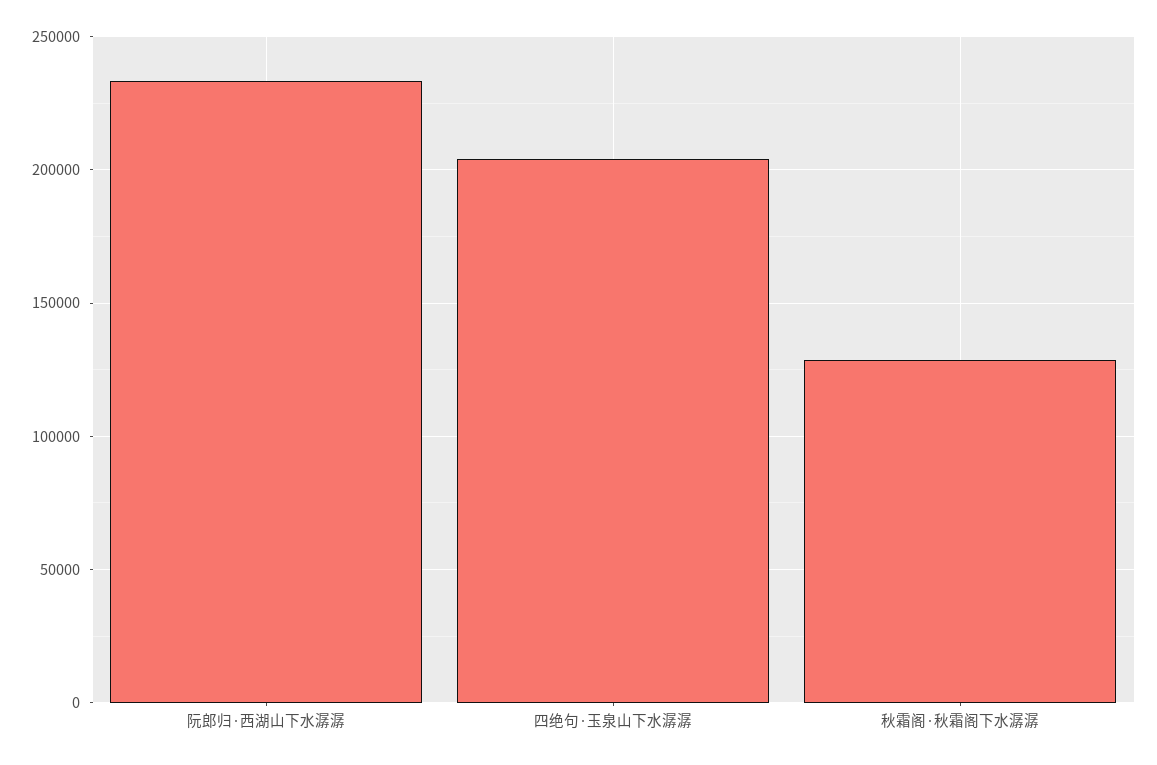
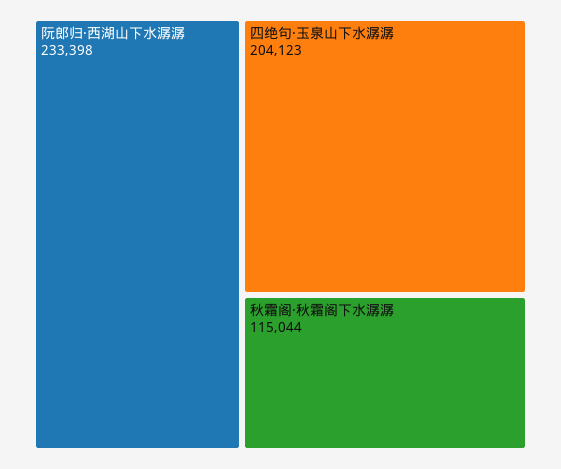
秋霜阁·秋霜阁下水潺潺: 130000 -> 115044

